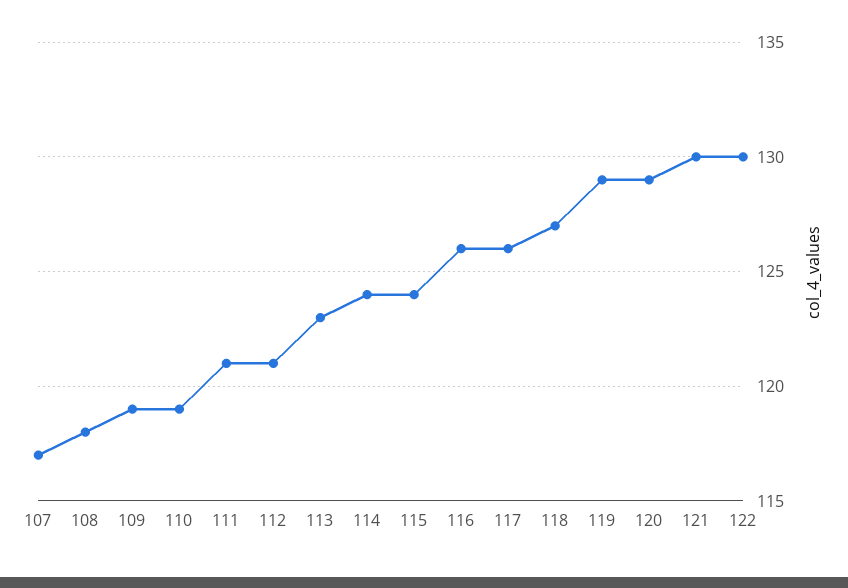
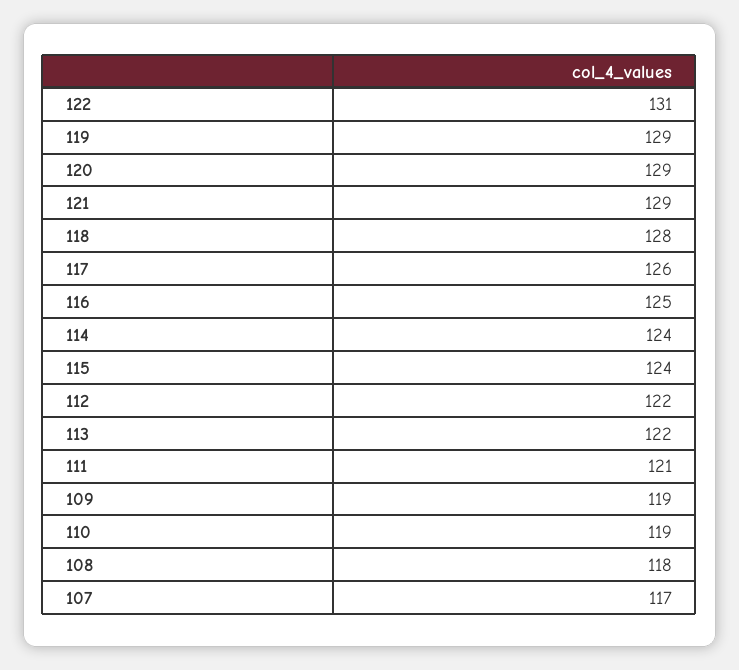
112: 121 -> 122
113: 123 -> 122
116: 126 -> 125
118: 127 -> 128
121: 130 -> 129
122: 130 -> 131

